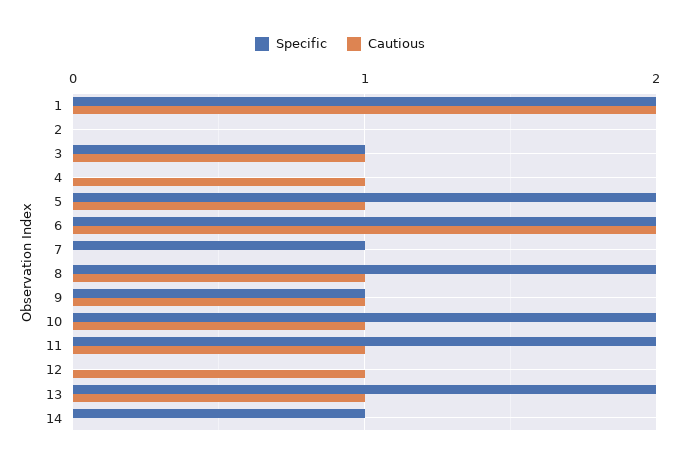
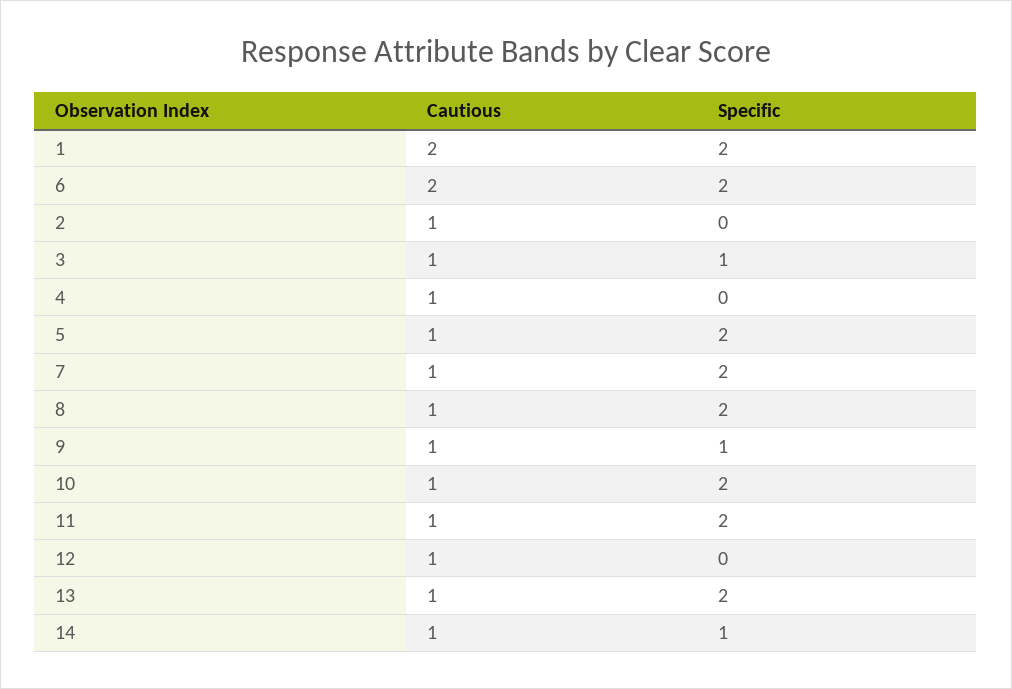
Cautious, 2: 0 -> 1
Specific, 7: 1 -> 2
Cautious, 7: 0 -> 1
Cautious, 14: 0 -> 1

